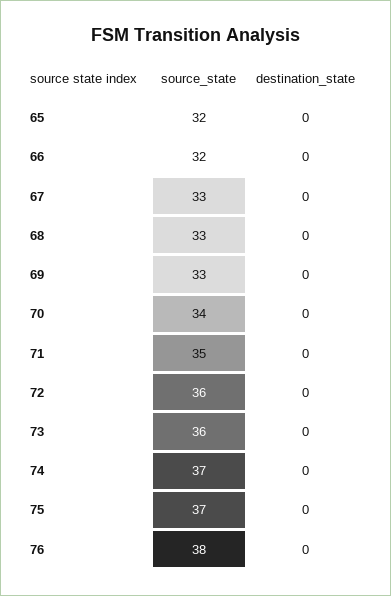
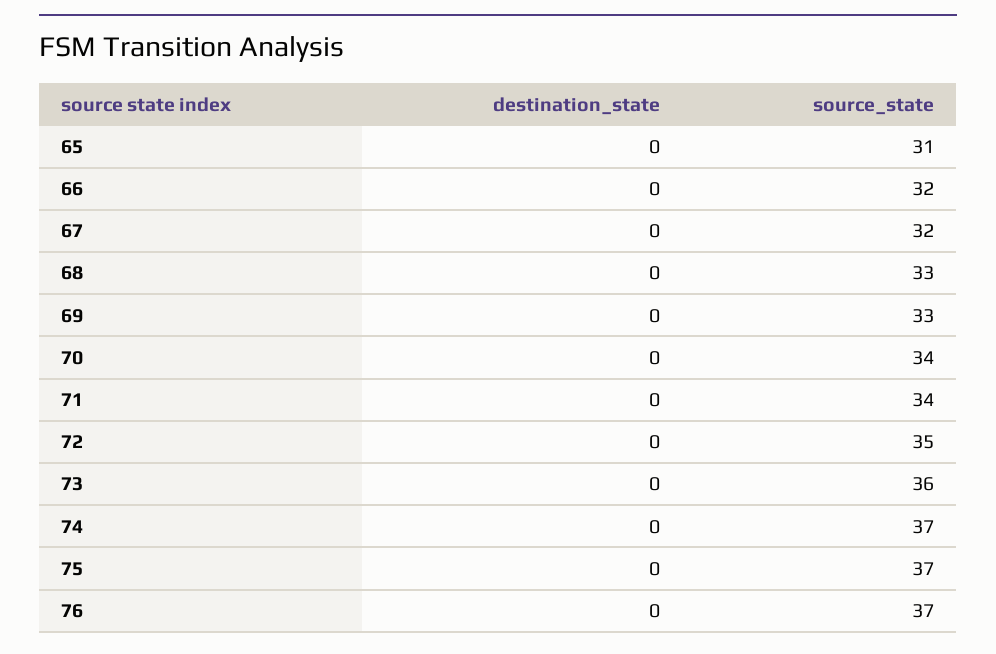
source_state, 65: 32 -> 31
source_state, 67: 33 -> 32
source_state, 71: 35 -> 34
source_state, 72: 36 -> 35
source_state, 76: 38 -> 37

